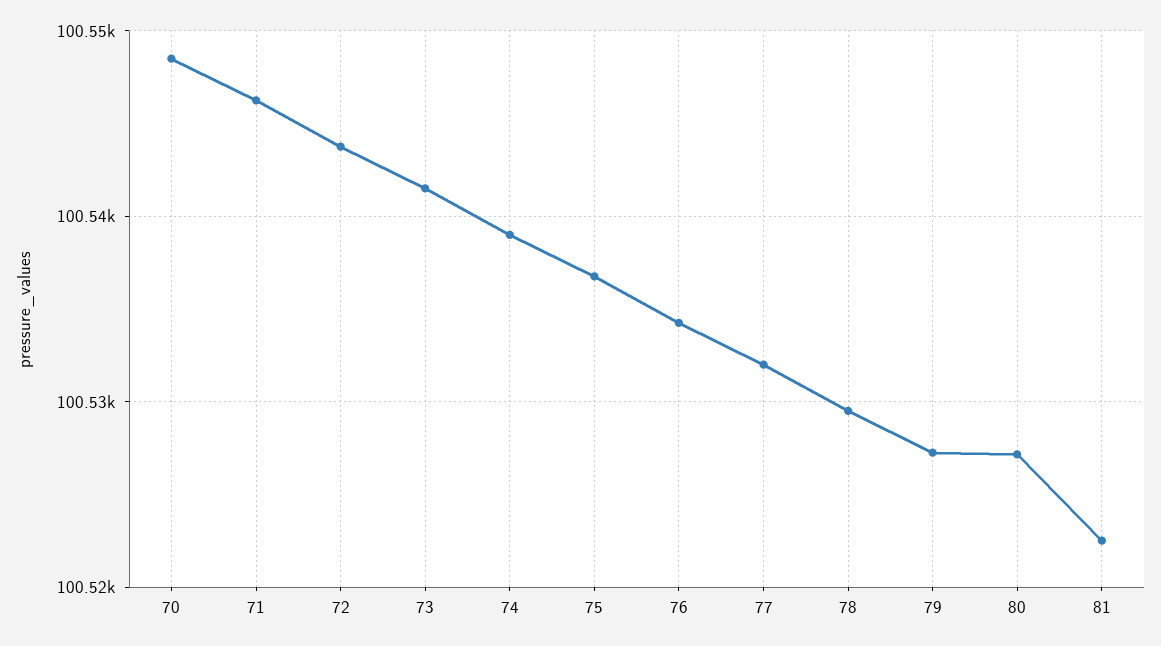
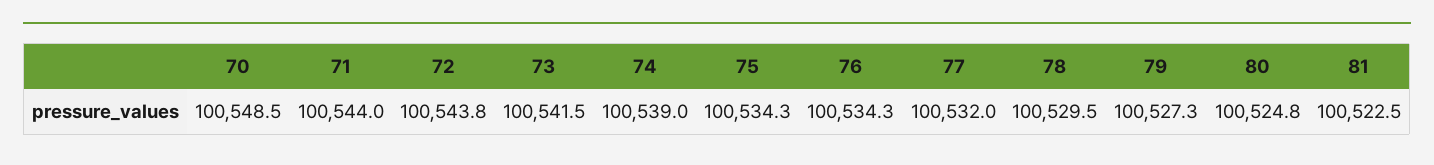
71: 100546 -> 100544
75: 100537 -> 100534.3
80: 100527 -> 100524.8

